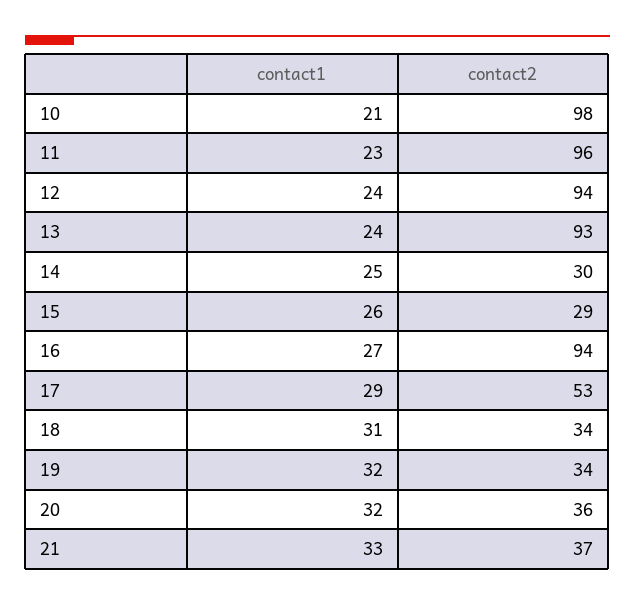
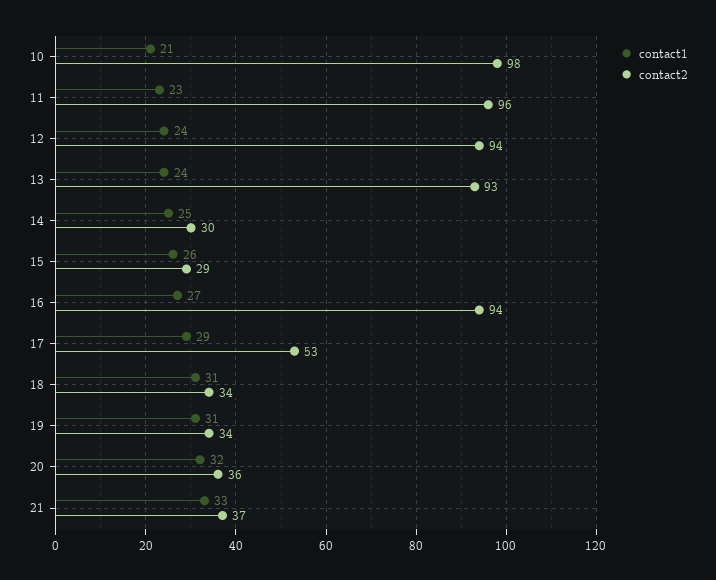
contact1, 19: 32 -> 31

